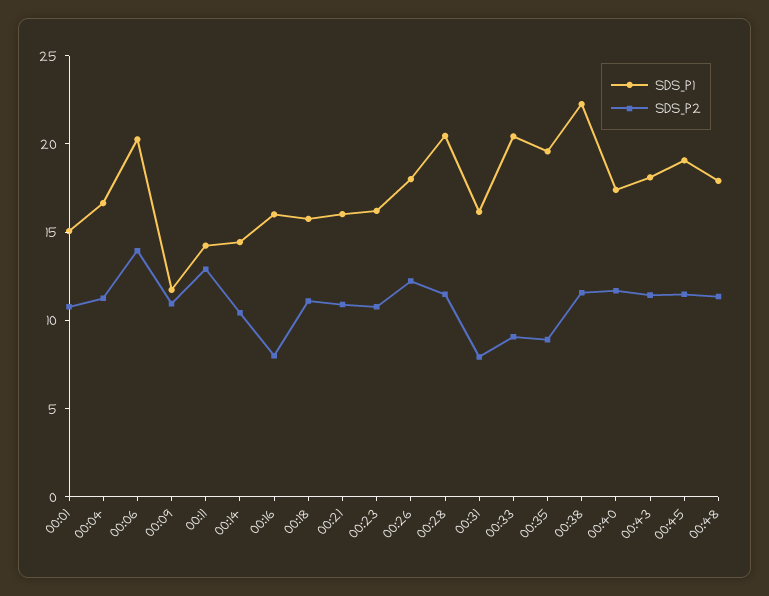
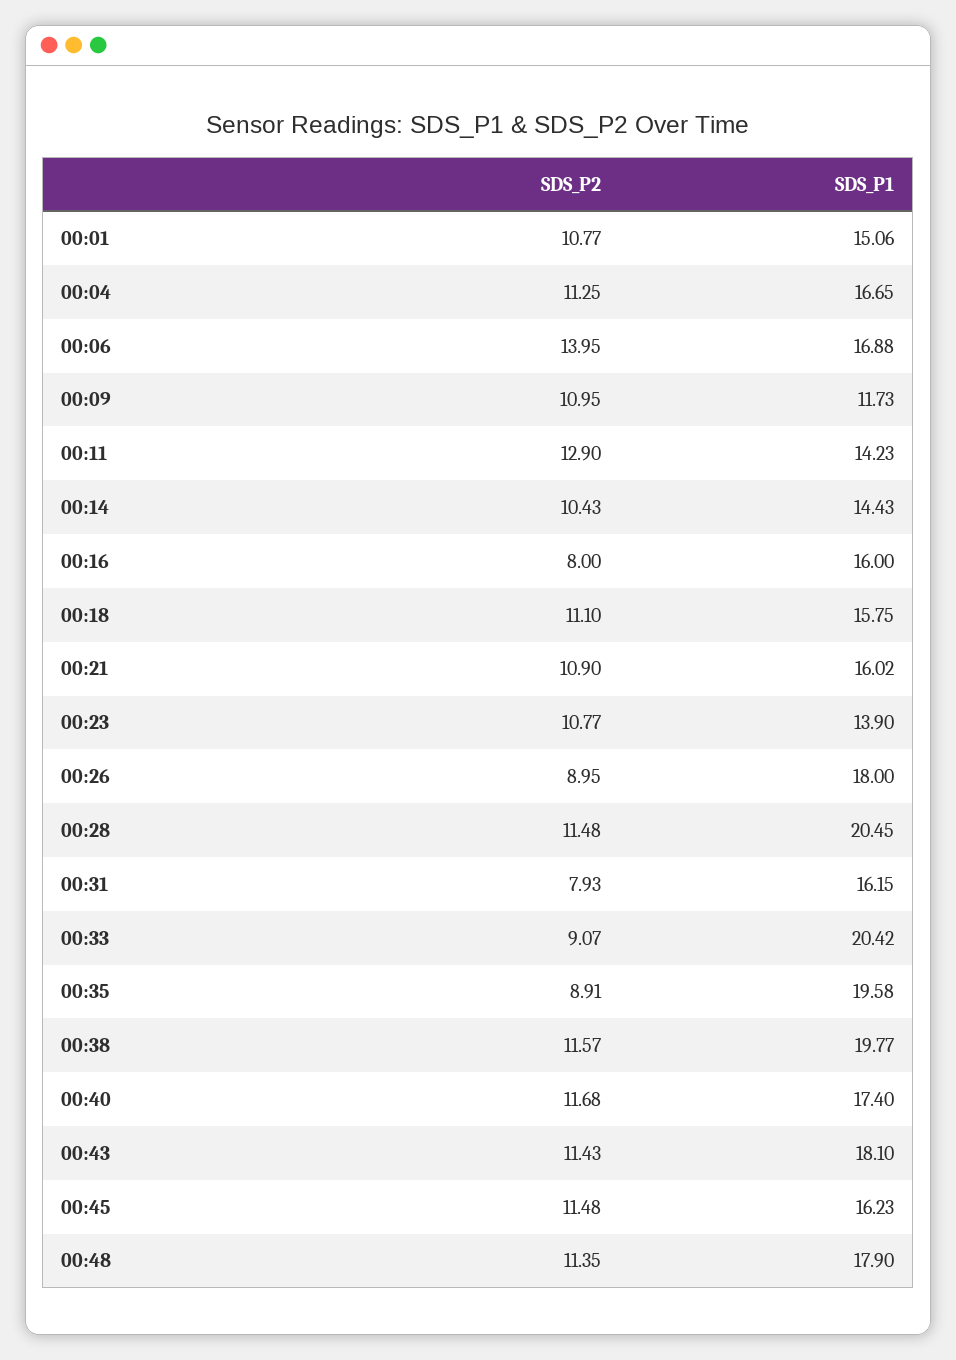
SDS_P1, 00:06: 20 -> 16.88
SDS_P1, 00:23: 16 -> 13.9
SDS_P2, 00:26: 12 -> 8.95
SDS_P1, 00:38: 22 -> 19.77
SDS_P1, 00:45: 19 -> 16.23

